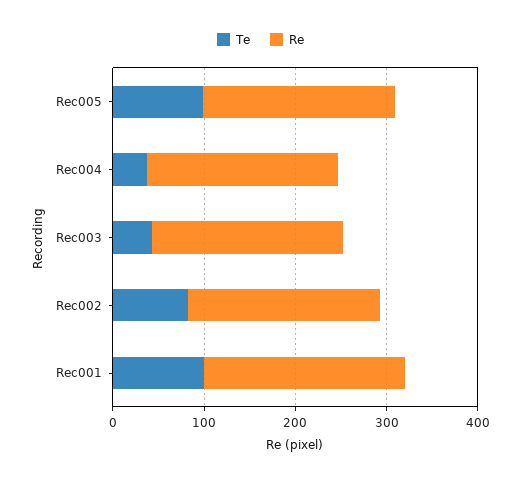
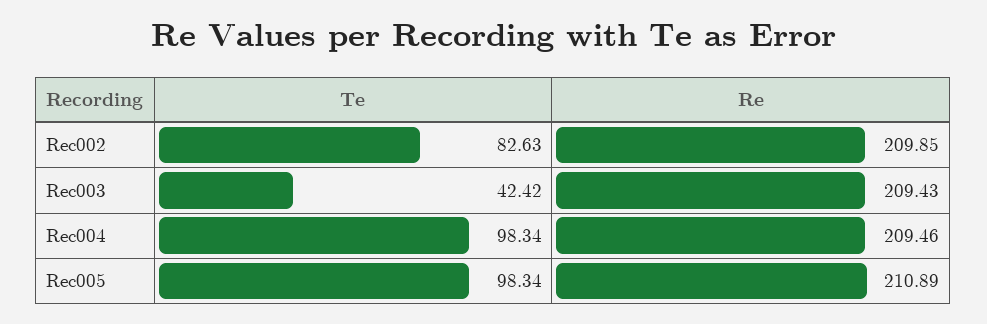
Te, Rec004: 40 -> 98.34
Te, Rec001: 100 -> none
Re, Rec001: 220 -> none

